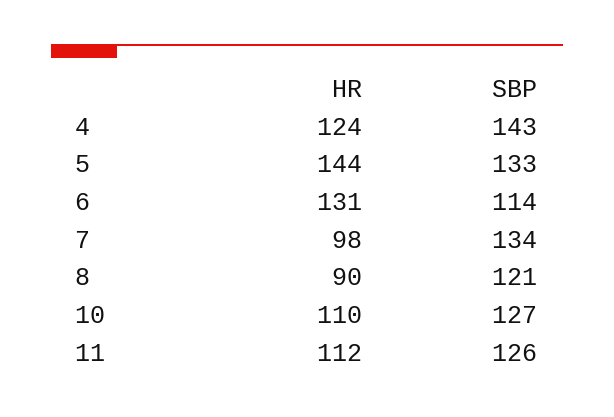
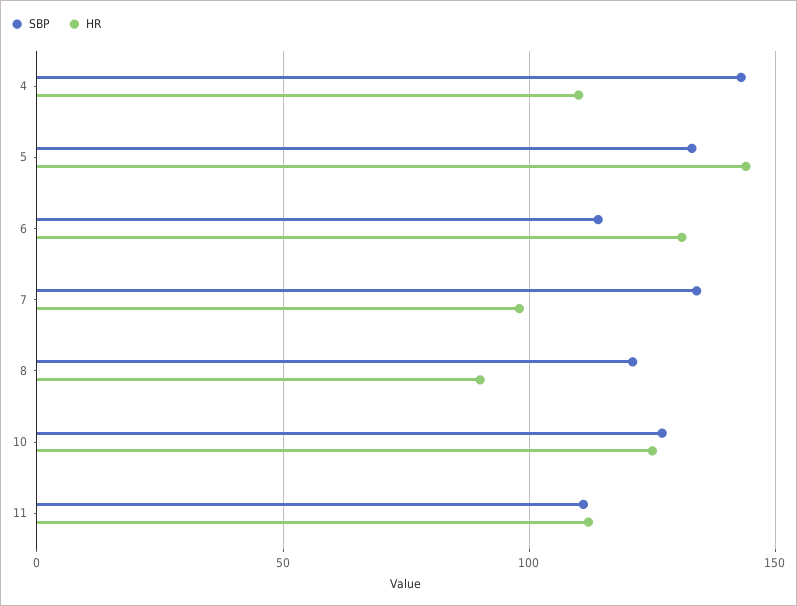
HR, 4: 124 -> 110
HR, 10: 110 -> 125
SBP, 11: 126 -> 110

